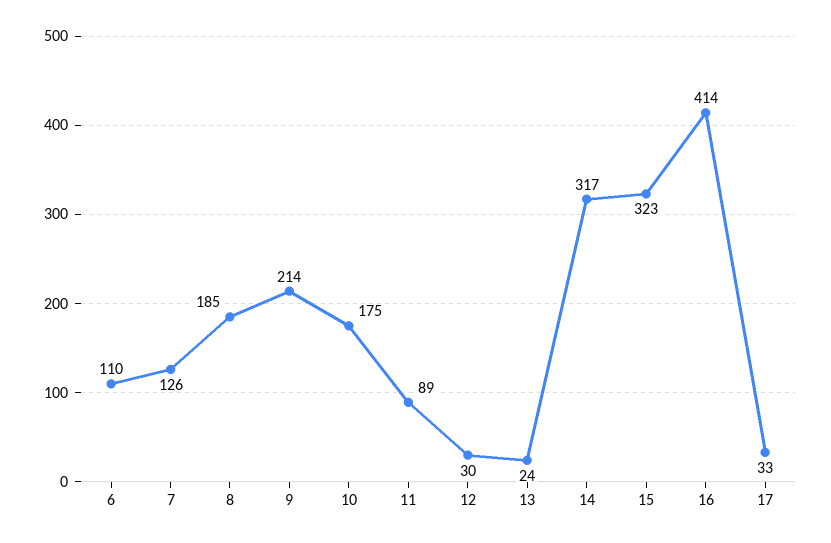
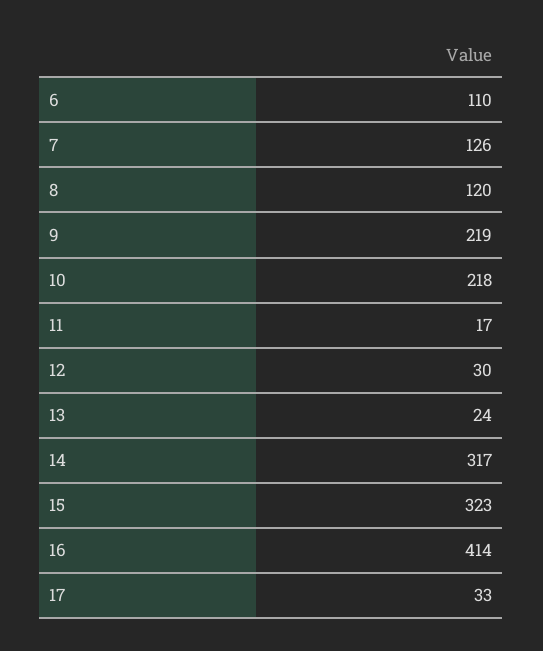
8: 185 -> 120
9: 214 -> 219
10: 175 -> 218
11: 89 -> 17

